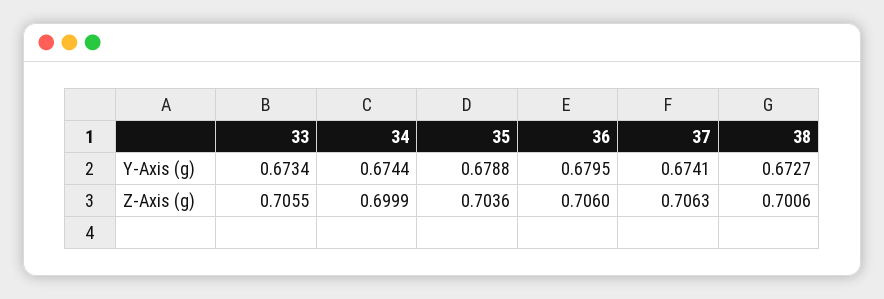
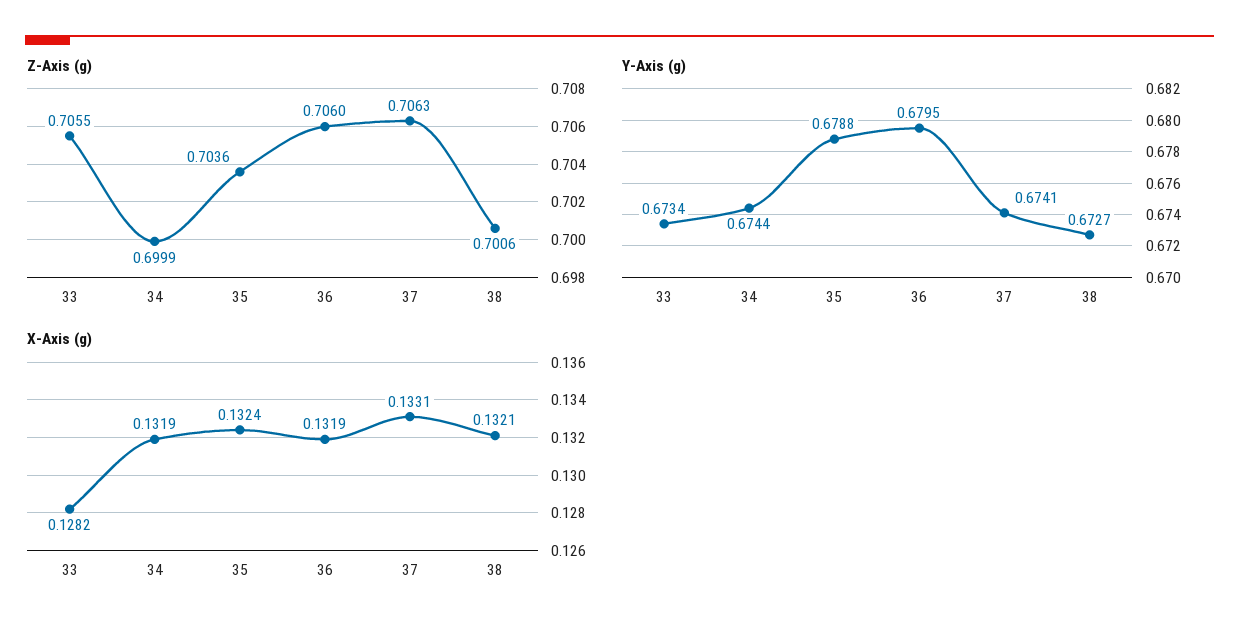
X-Axis (g), 33: none -> 0.1282
X-Axis (g), 34: none -> 0.1319
X-Axis (g), 35: none -> 0.1324
X-Axis (g), 36: none -> 0.1319
X-Axis (g), 37: none -> 0.1331
X-Axis (g), 38: none -> 0.1321

